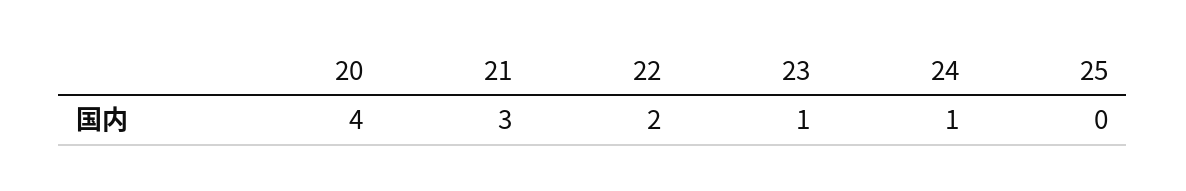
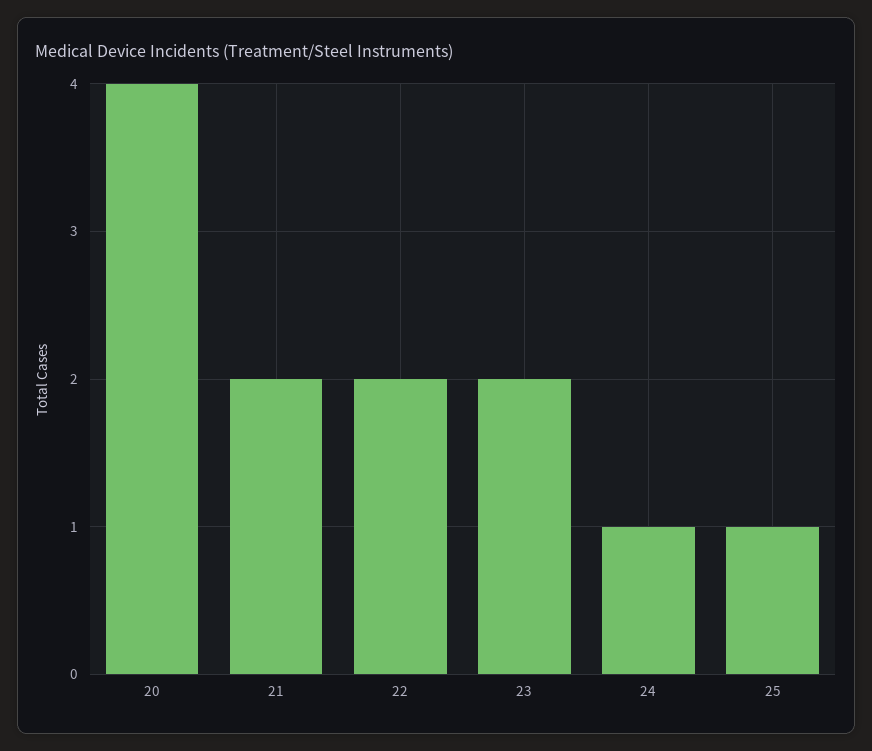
21: 3 -> 2
23: 1 -> 2
25: 0 -> 1

